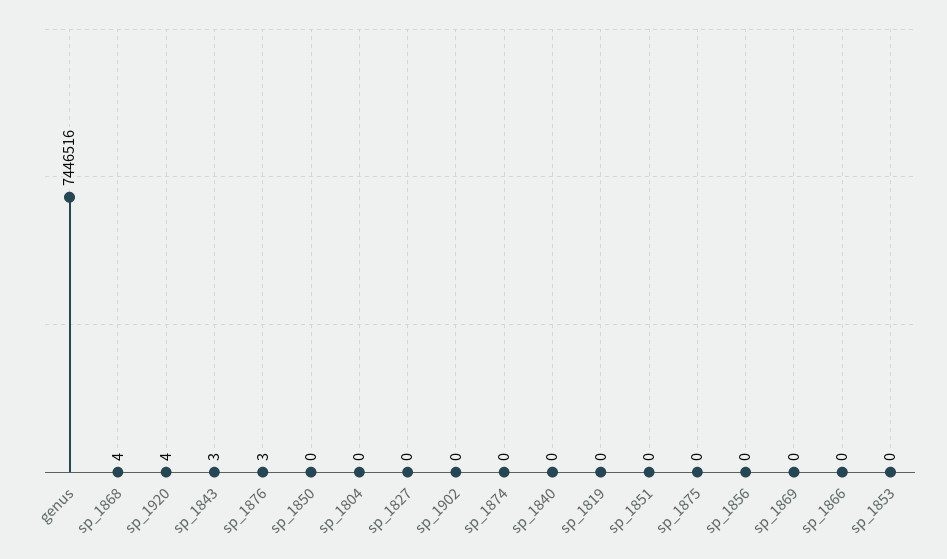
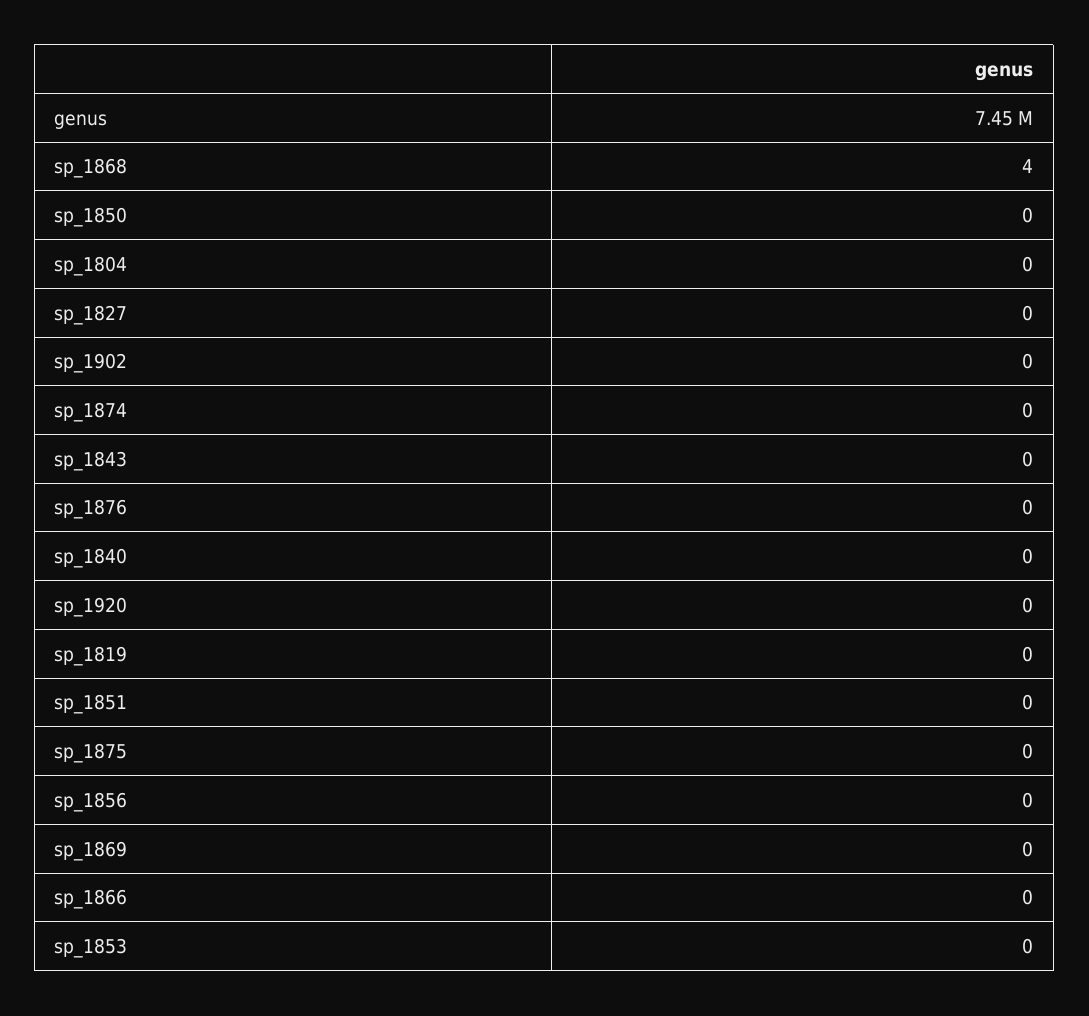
sp_1920: 4 -> 0
sp_1843: 3 -> 0
sp_1876: 3 -> 0

